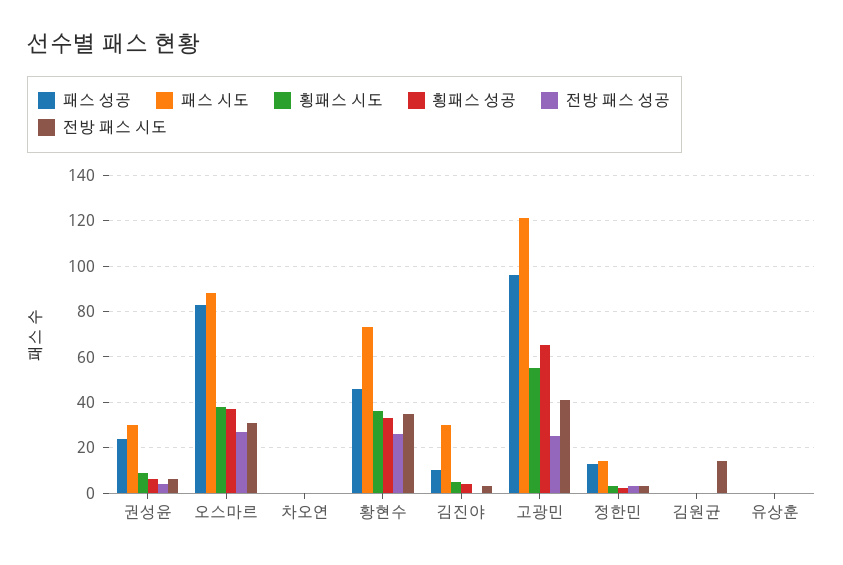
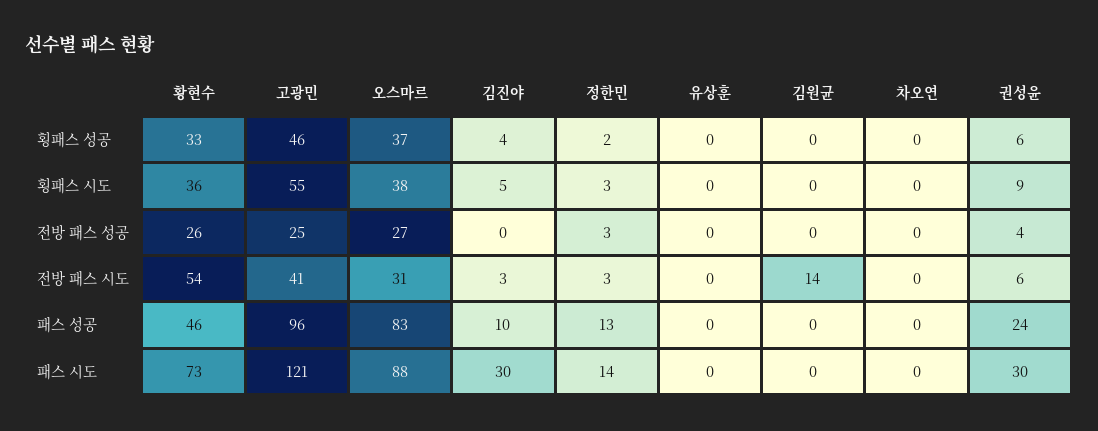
전방 패스 시도, 황현수: 35 -> 54
횡패스 성공, 고광민: 65 -> 46

